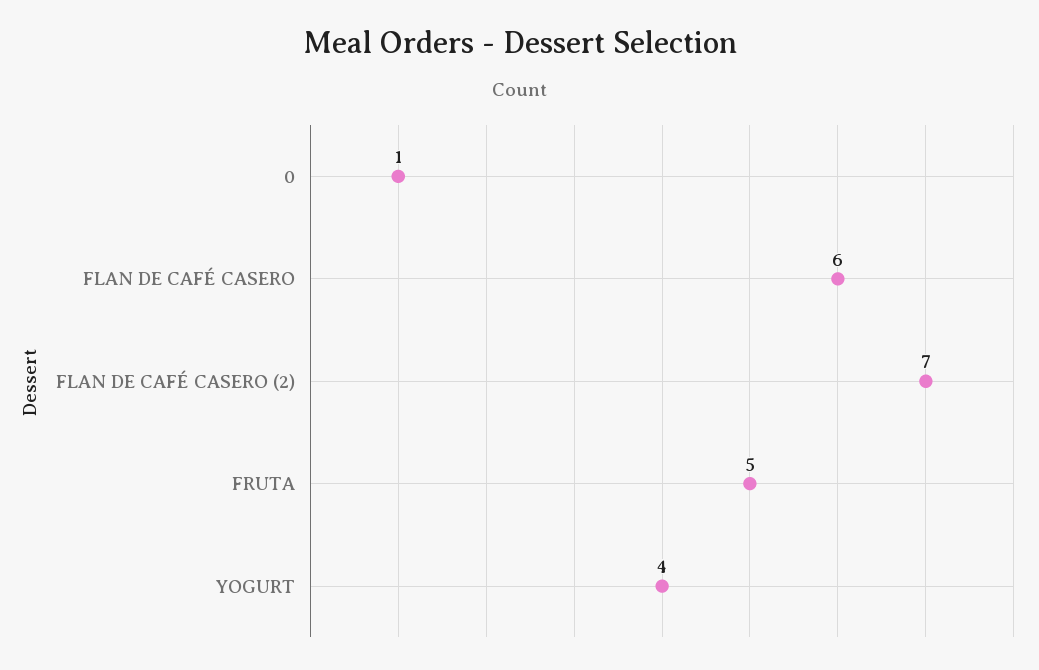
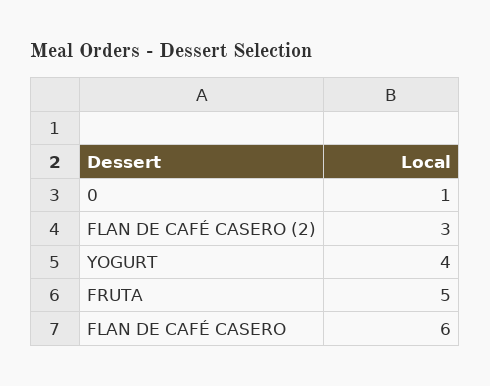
FLAN DE CAFÉ CASERO (2): 7 -> 3

